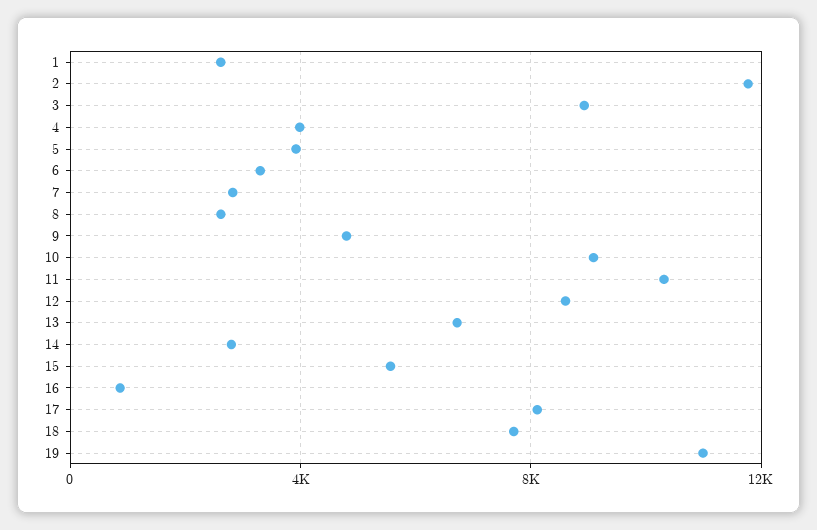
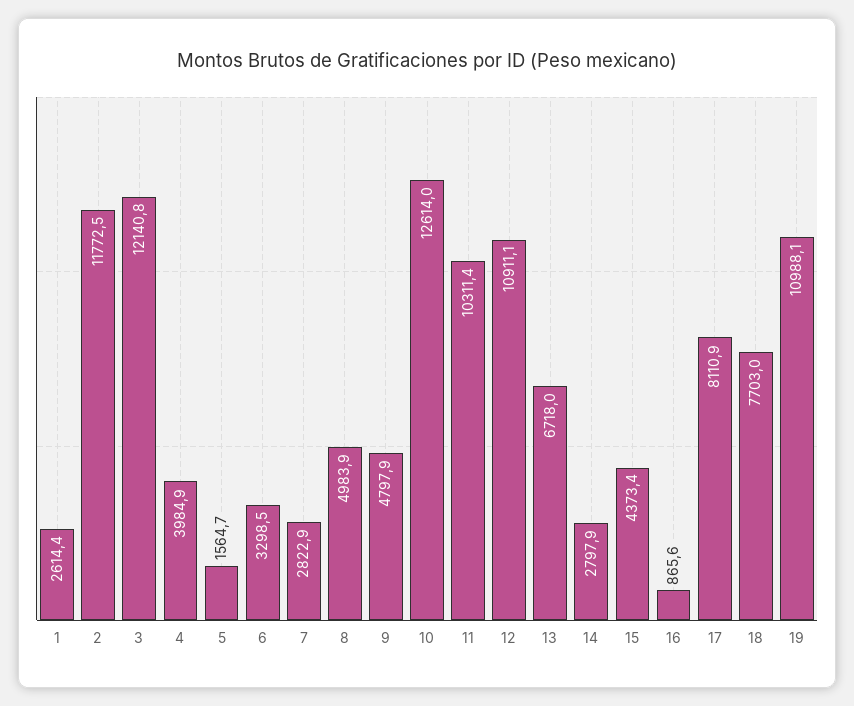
3: 9000 -> 12140.8
5: 4000 -> 1564.7
8: 2500 -> 4983.9
10: 9000 -> 12614
12: 8500 -> 10911.1
15: 5500 -> 4373.4

